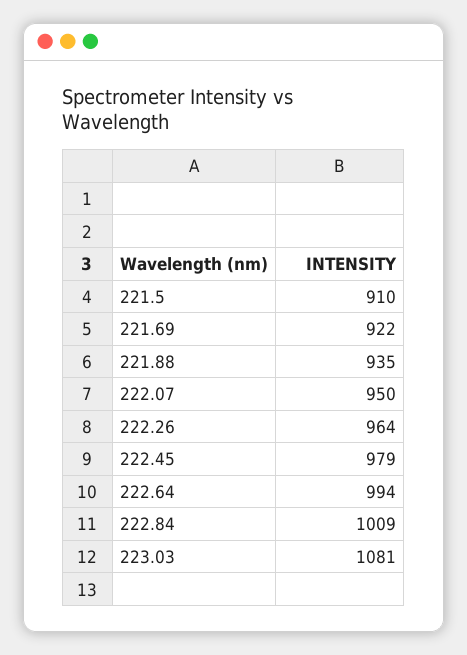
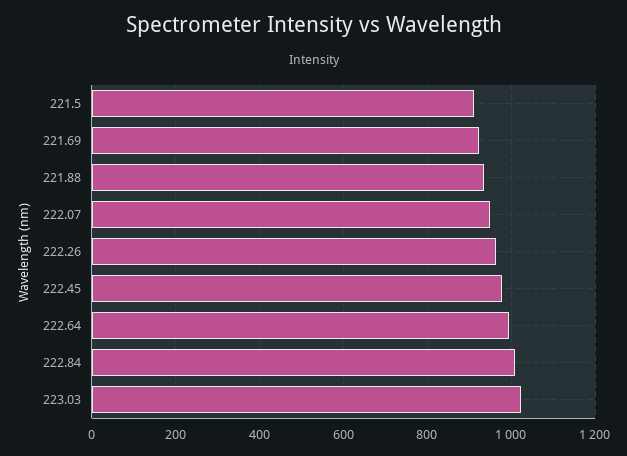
223.03: 1081 -> 1020

